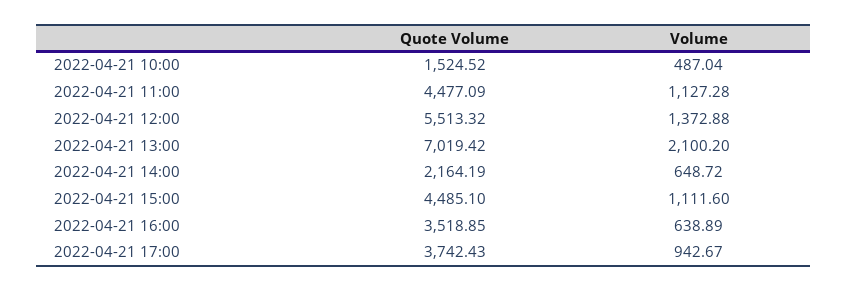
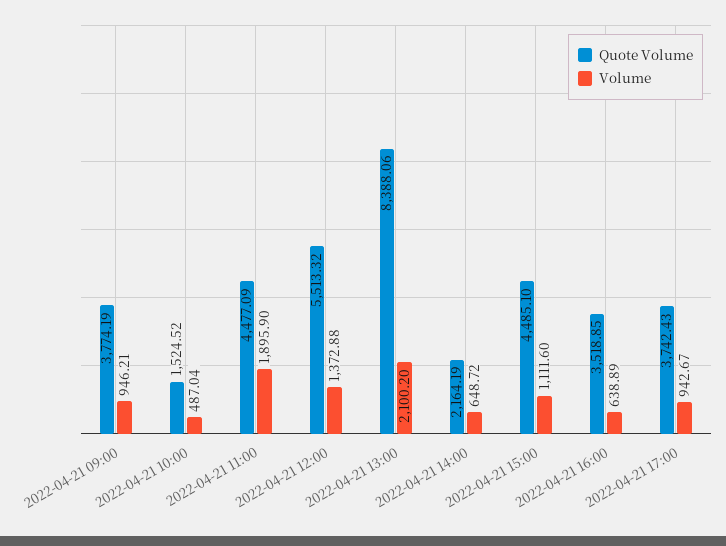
Volume, 2022-04-21 11:00: 1127.28 -> 1895.9
Quote Volume, 2022-04-21 13:00: 7019.42 -> 8388.06
Quote Volume, 2022-04-21 09:00: none -> 3774.19
Volume, 2022-04-21 09:00: none -> 946.21

